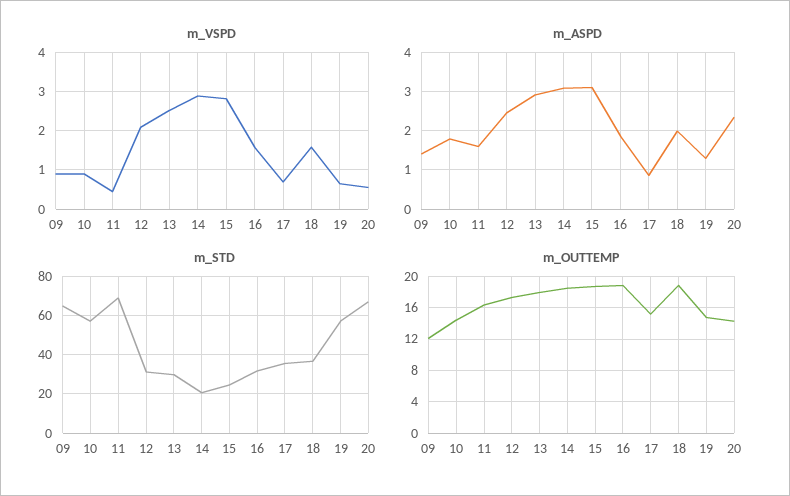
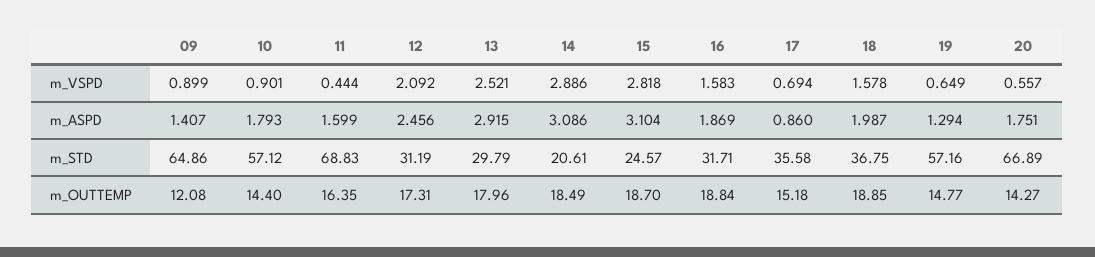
m_ASPD, 20: 2.4 -> 1.751

